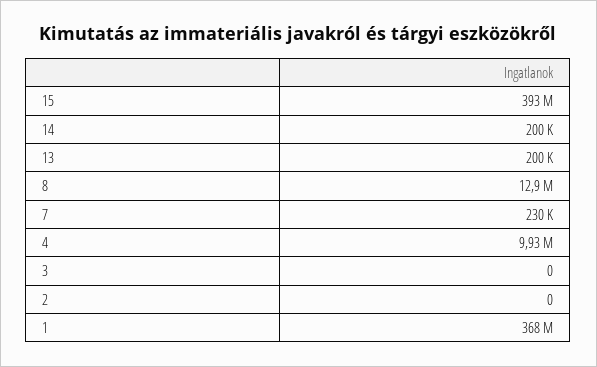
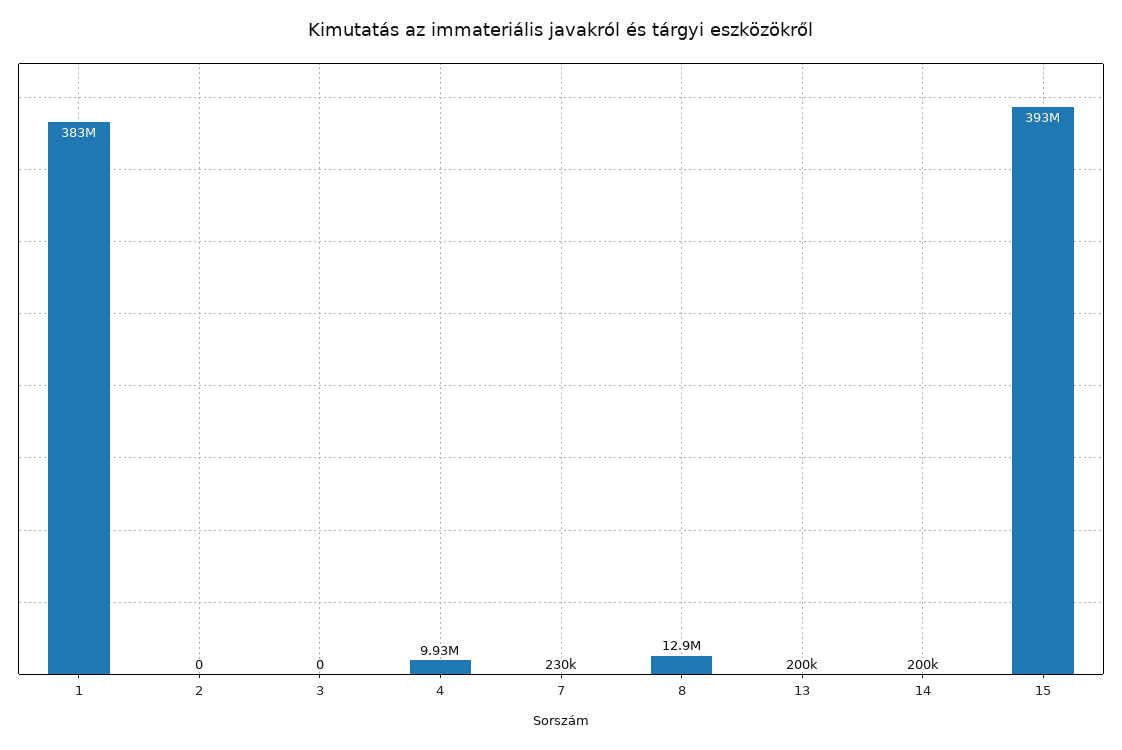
1: 368000000 -> 383000000

